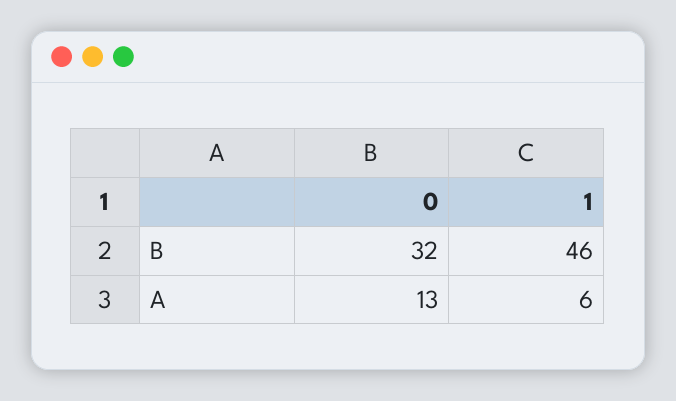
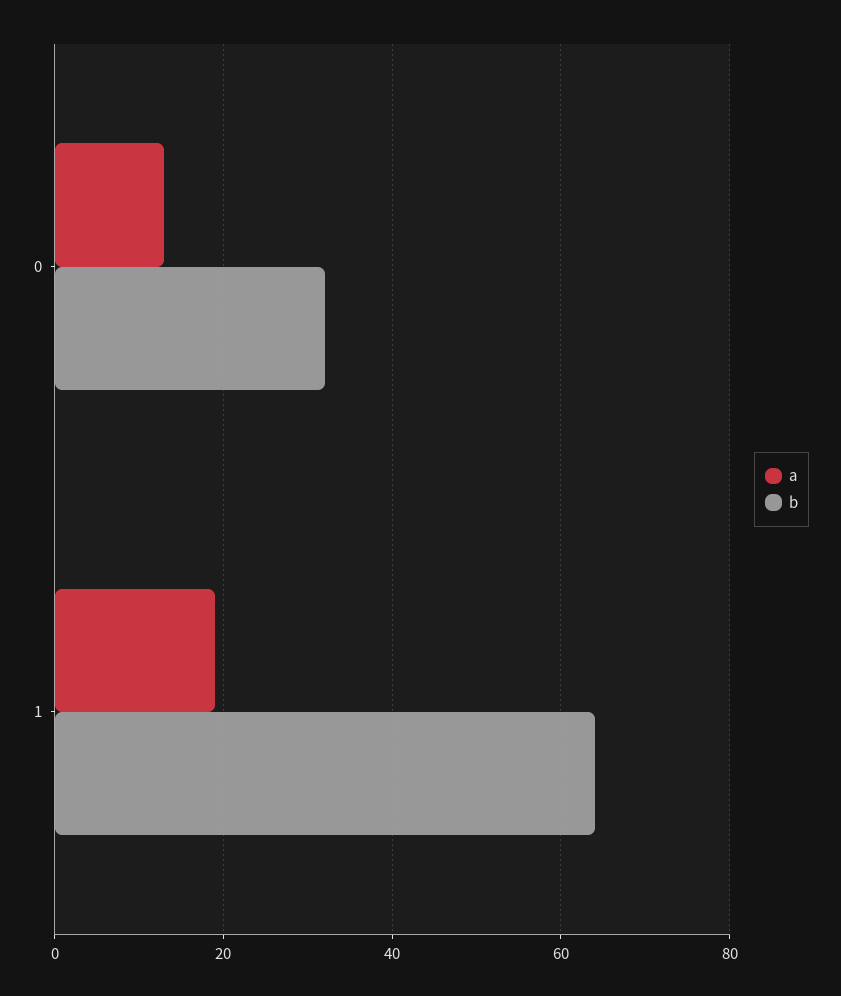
B, 1: 46 -> 65
A, 1: 6 -> 20

